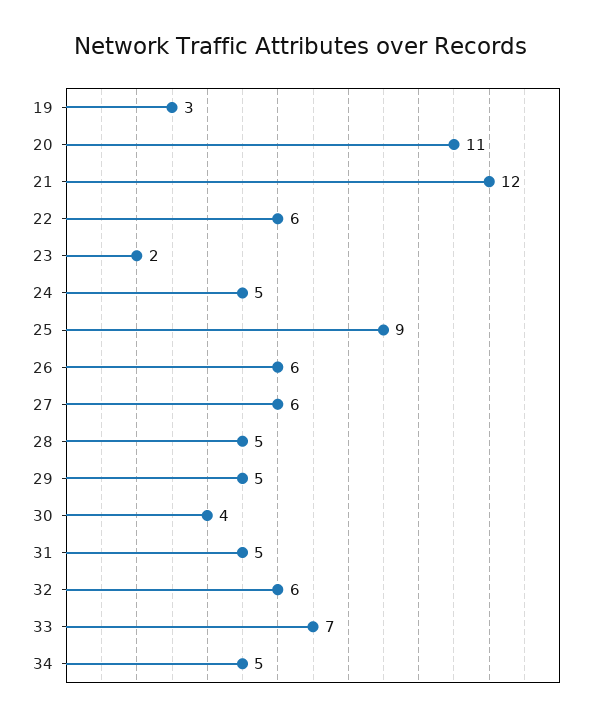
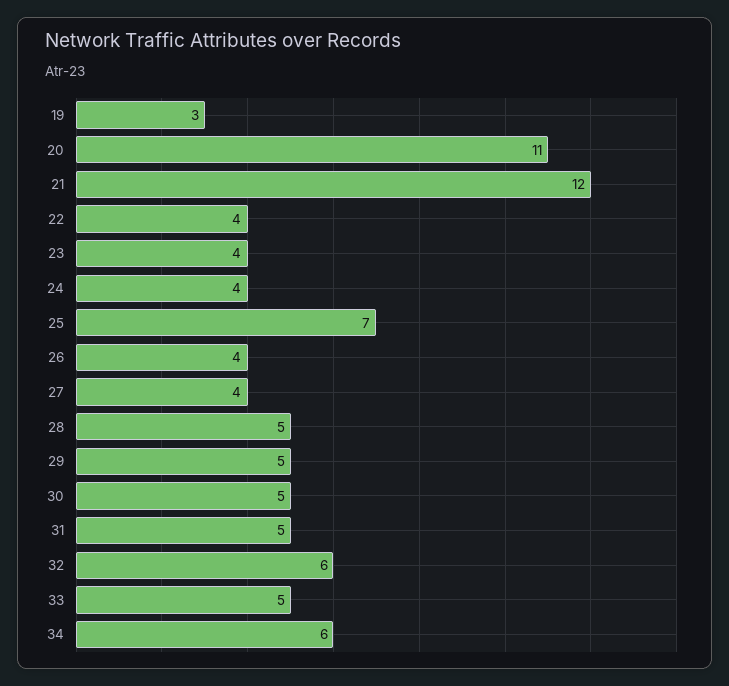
22: 6 -> 4
23: 2 -> 4
24: 5 -> 4
25: 9 -> 7
26: 6 -> 4
27: 6 -> 4
30: 4 -> 5
33: 7 -> 5
34: 5 -> 6

